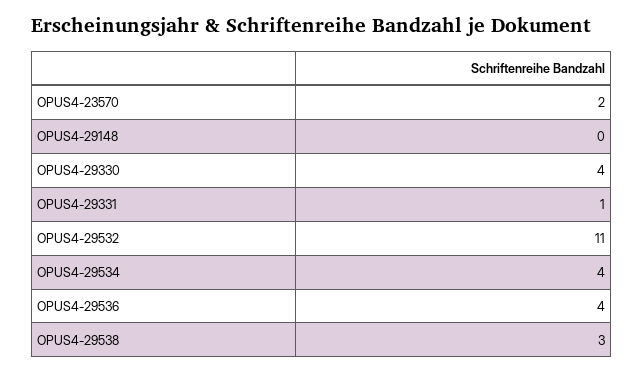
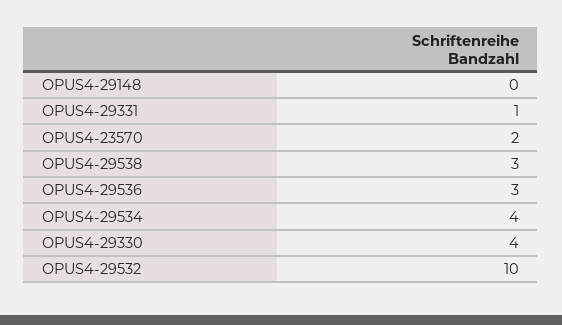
OPUS4-29532: 11 -> 10
OPUS4-29536: 4 -> 3

